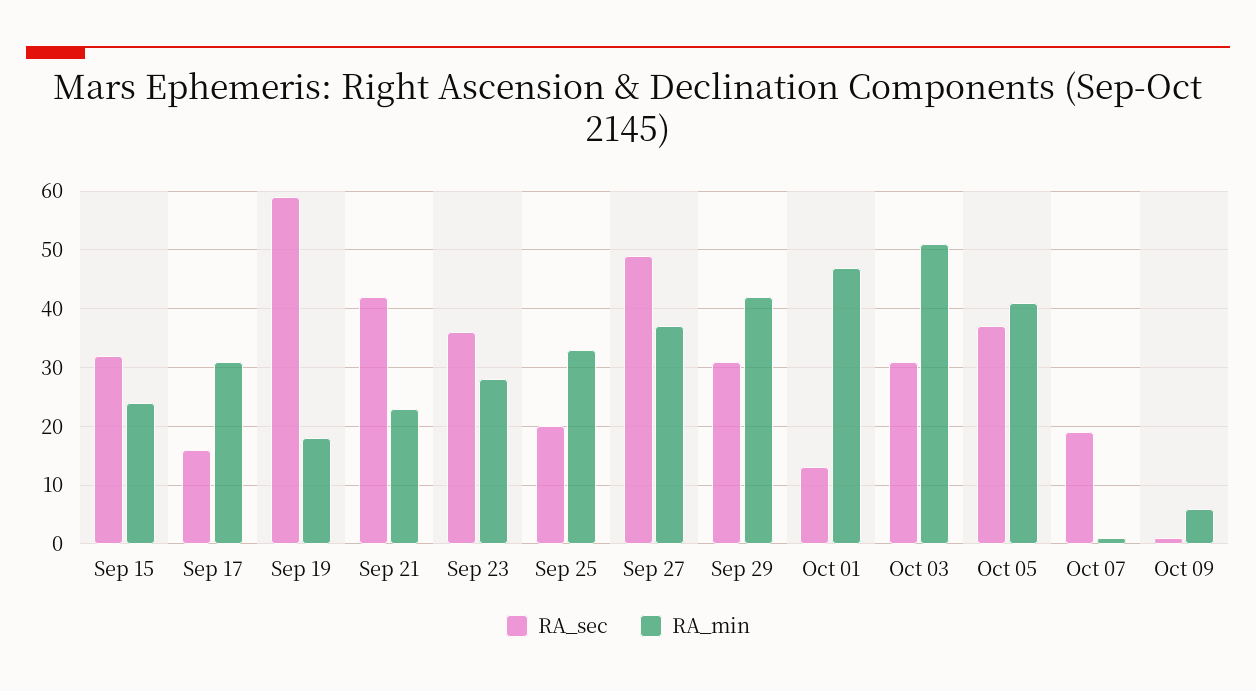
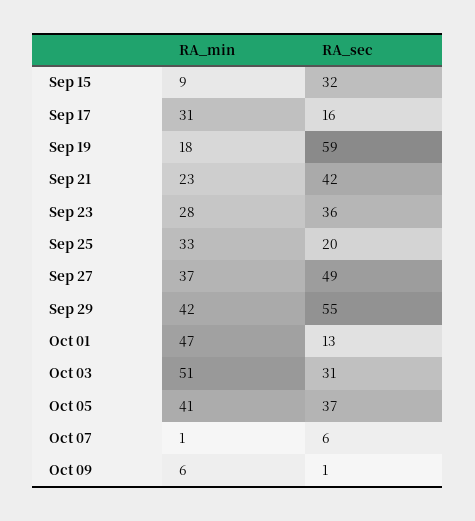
RA_min, Sep 15: 25 -> 9
RA_sec, Sep 29: 30 -> 55
RA_sec, Oct 07: 20 -> 6

